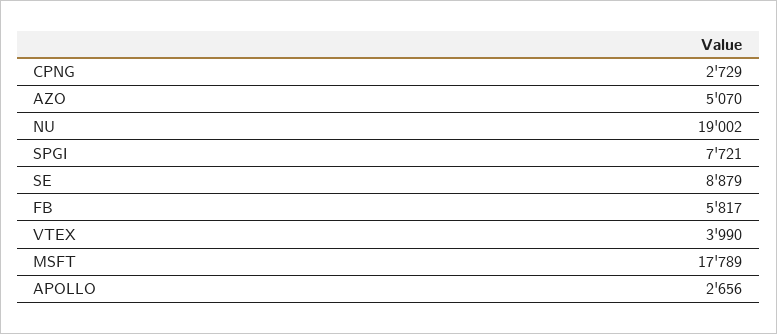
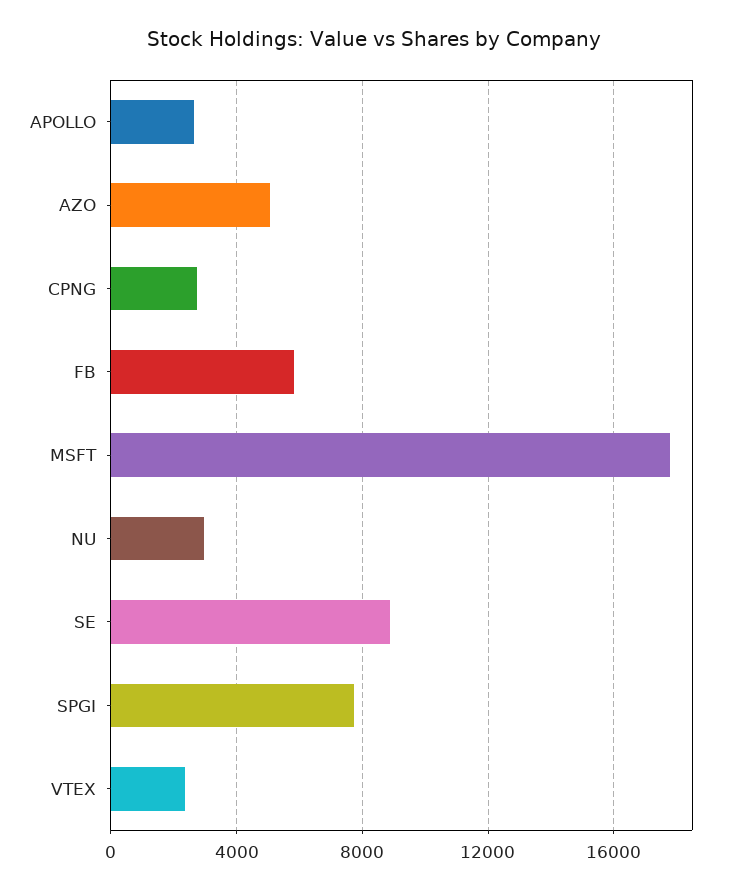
NU: 19002 -> 3000
VTEX: 3990 -> 2500

